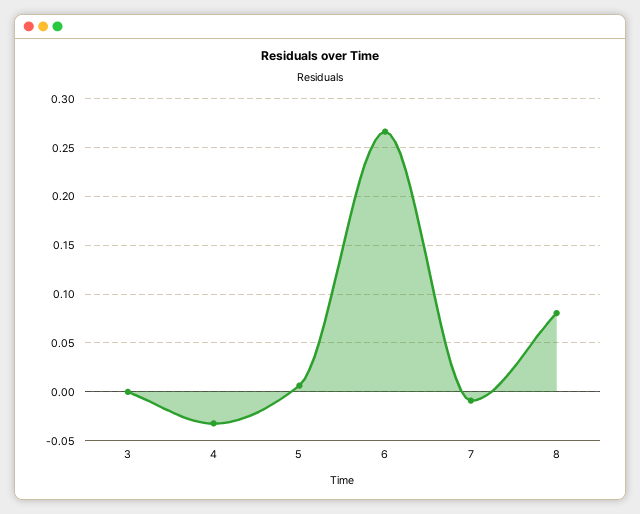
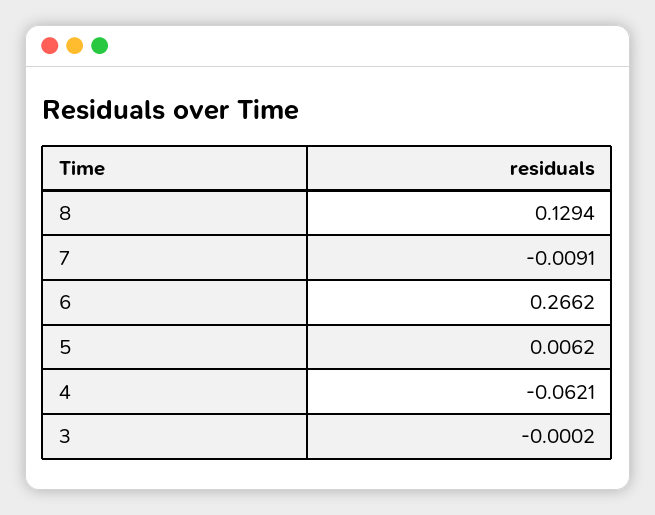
4: -0.03 -> -0.0621
8: 0.08 -> 0.1294

